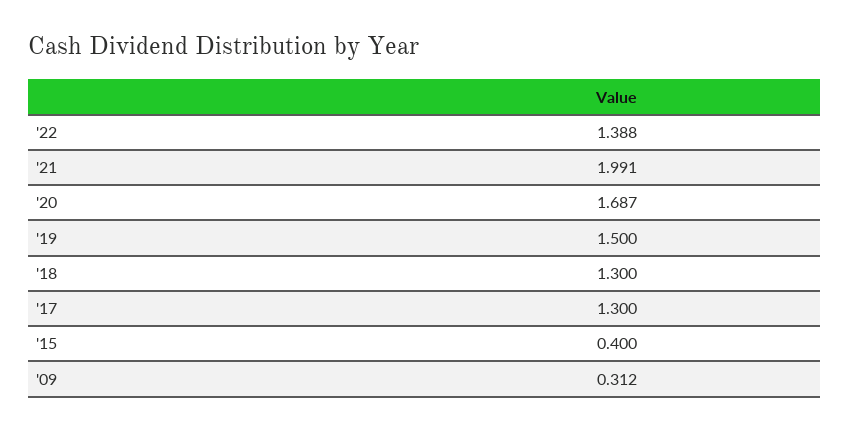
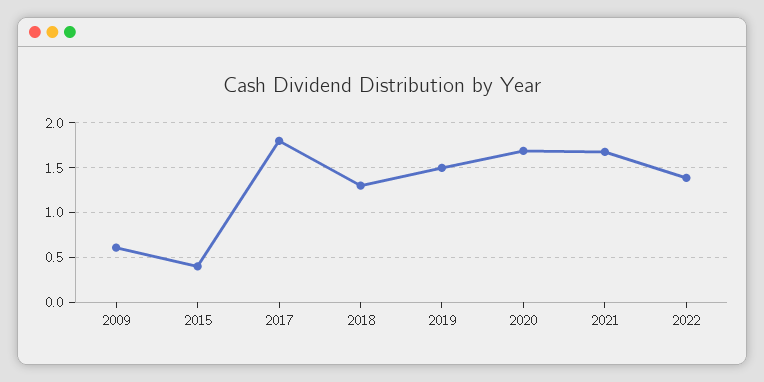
'21: 1.991 -> 1.7
'17: 1.3 -> 1.8
'09: 0.312 -> 0.6

